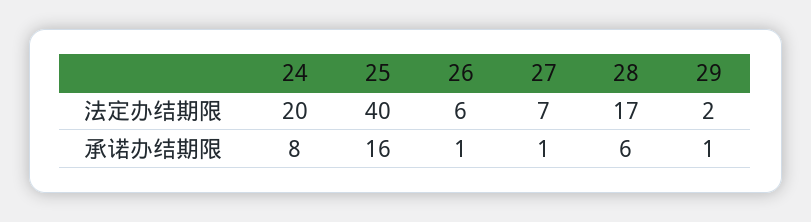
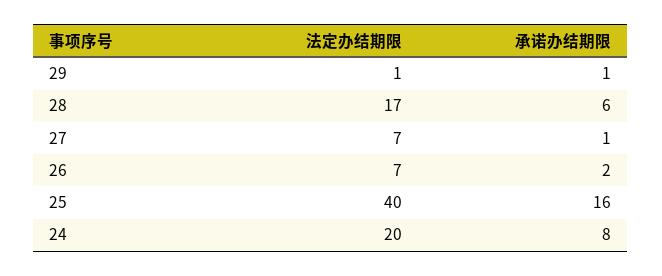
26, 法定办结期限: 6 -> 7
29, 法定办结期限: 2 -> 1
26, 承诺办结期限: 1 -> 2

